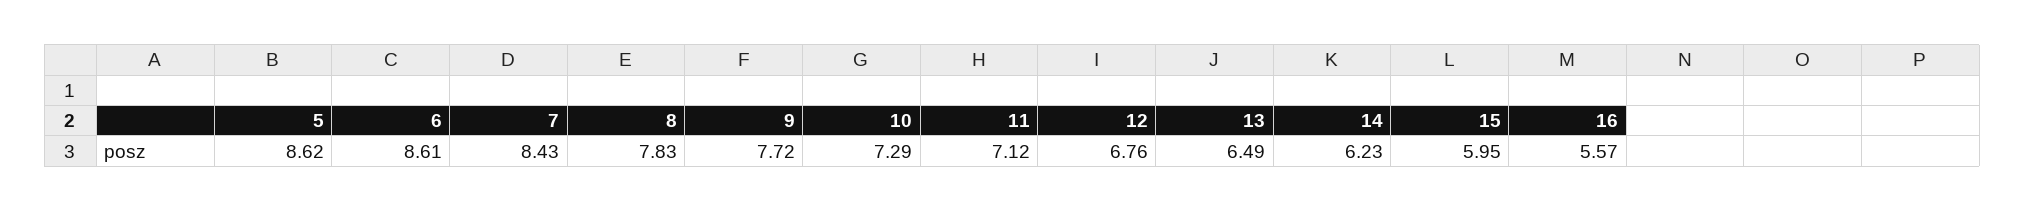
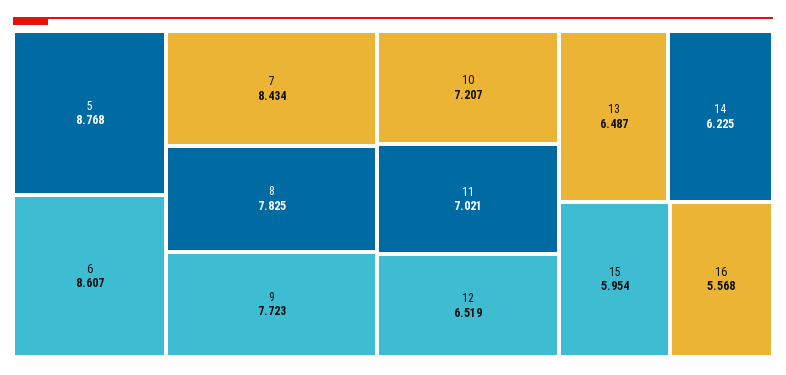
5: 8.62 -> 8.768
10: 7.29 -> 7.207
11: 7.12 -> 7.021
12: 6.76 -> 6.519

